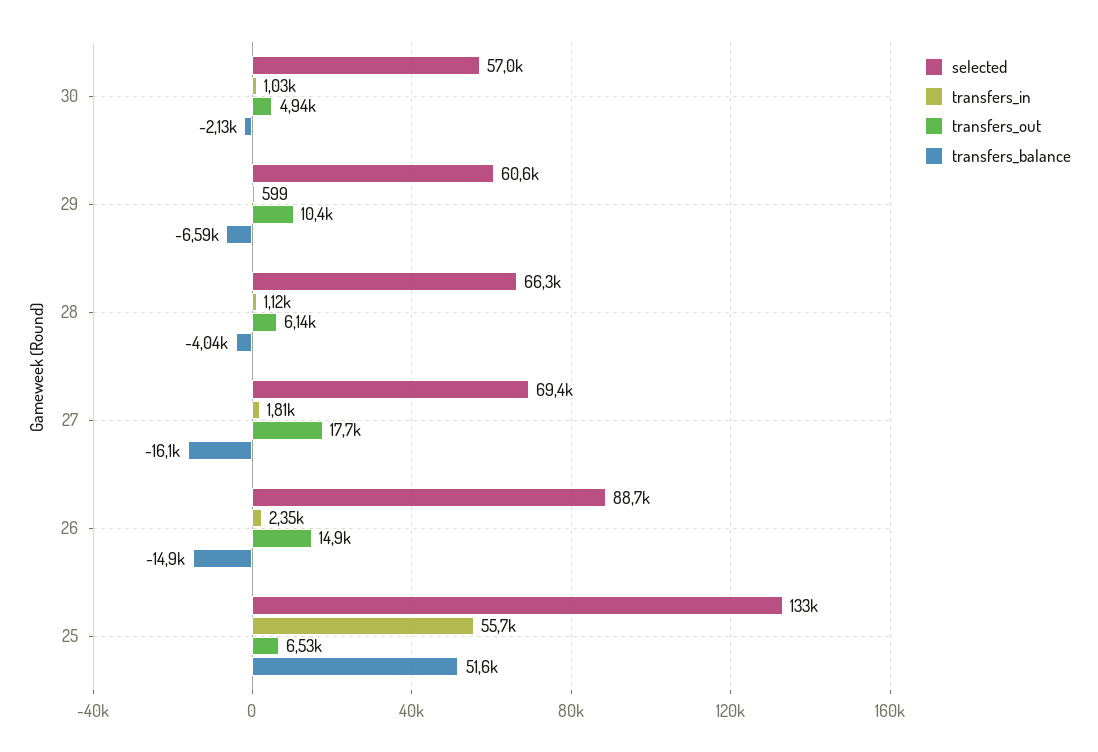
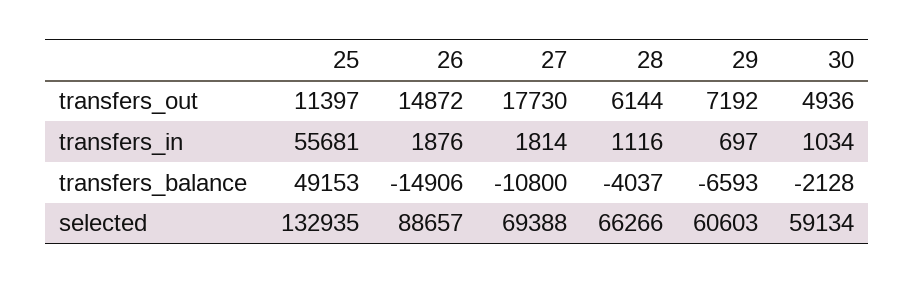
selected, 30: 57000 -> 59134
transfers_in, 29: 599 -> 697
transfers_out, 29: 10400 -> 7192
transfers_balance, 27: -16100 -> -10800
transfers_in, 26: 2350 -> 1876
transfers_out, 25: 6530 -> 11397
transfers_balance, 25: 51600 -> 49153

